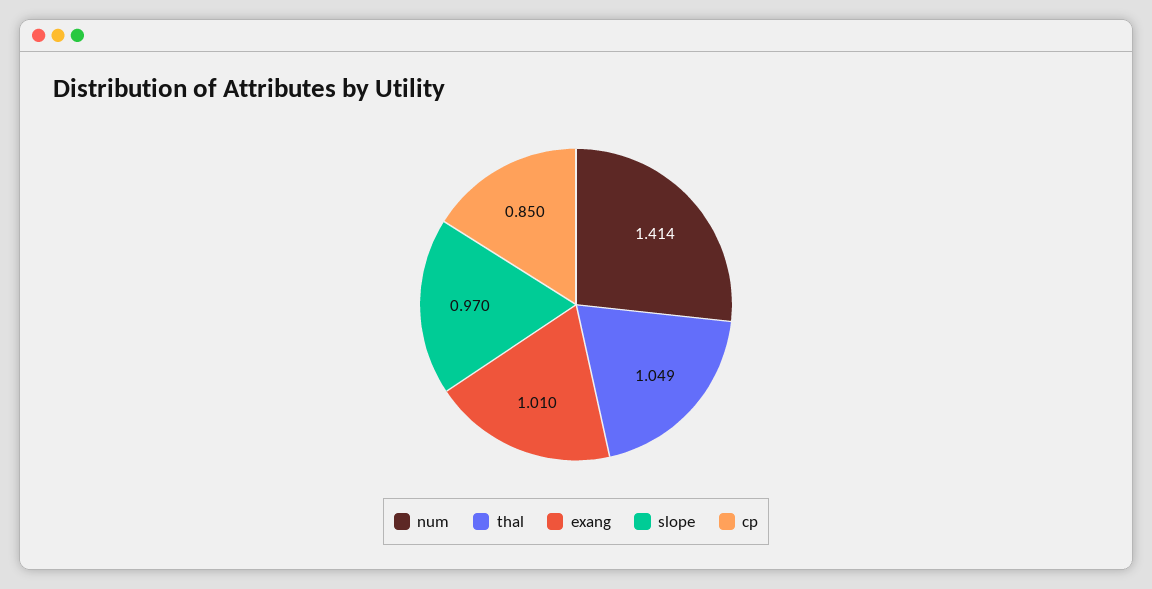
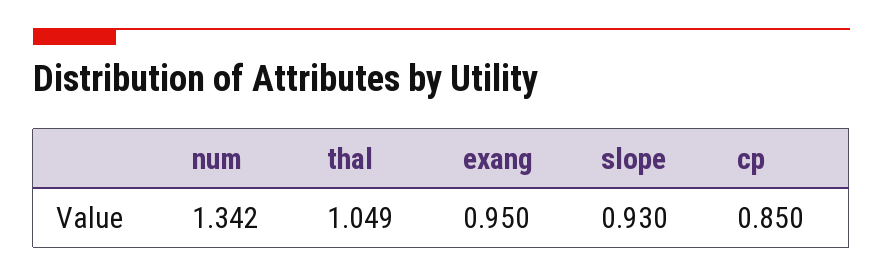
num: 1.414 -> 1.342
exang: 1.01 -> 0.95
slope: 0.97 -> 0.93

